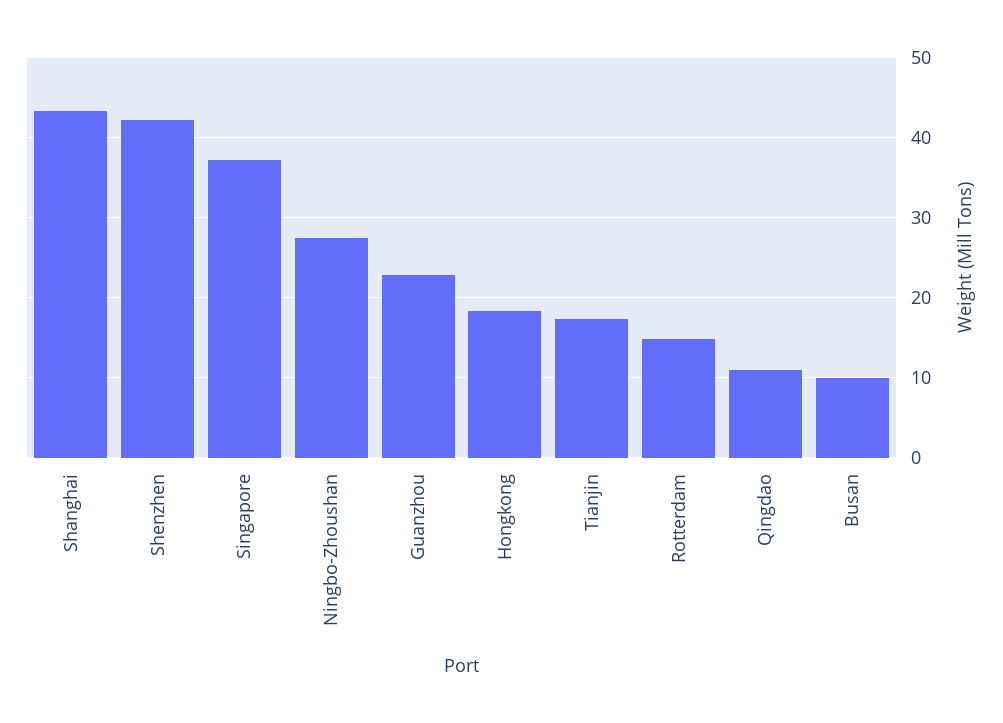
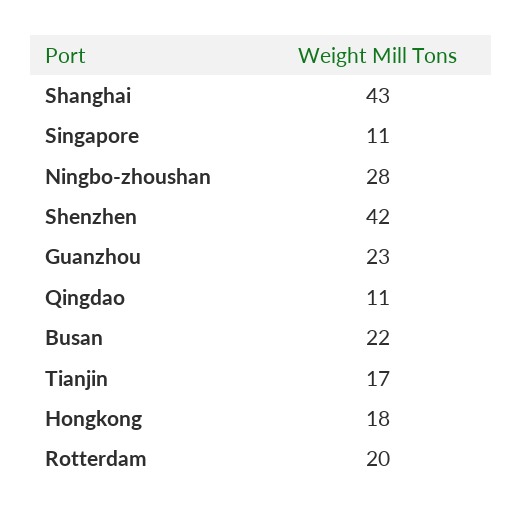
Singapore: 37 -> 11
Rotterdam: 15 -> 20
Busan: 10 -> 22

